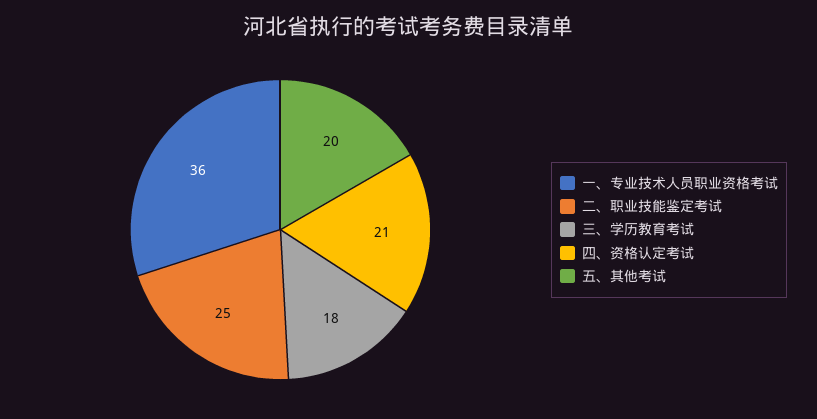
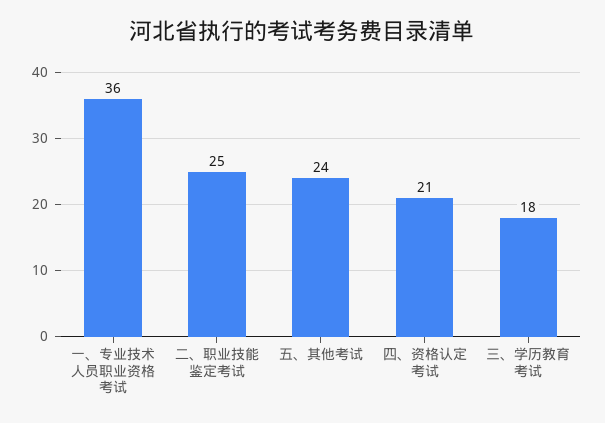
五、其他考试: 20 -> 24

